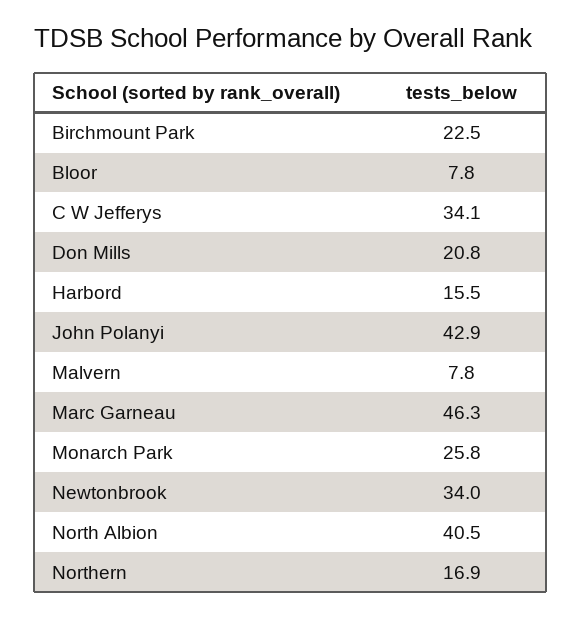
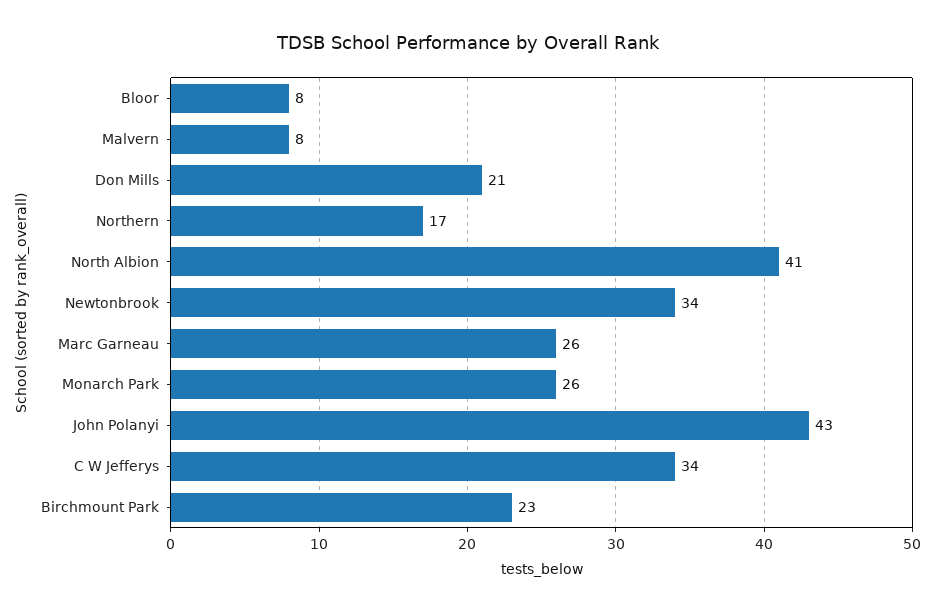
Harbord: 15.5 -> none
Marc Garneau: 46.3 -> 26

